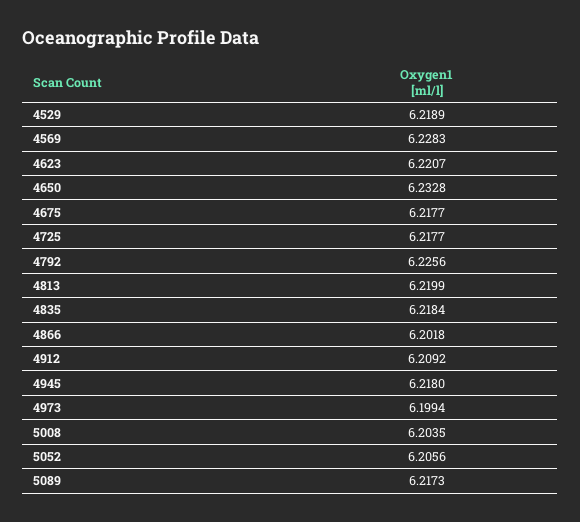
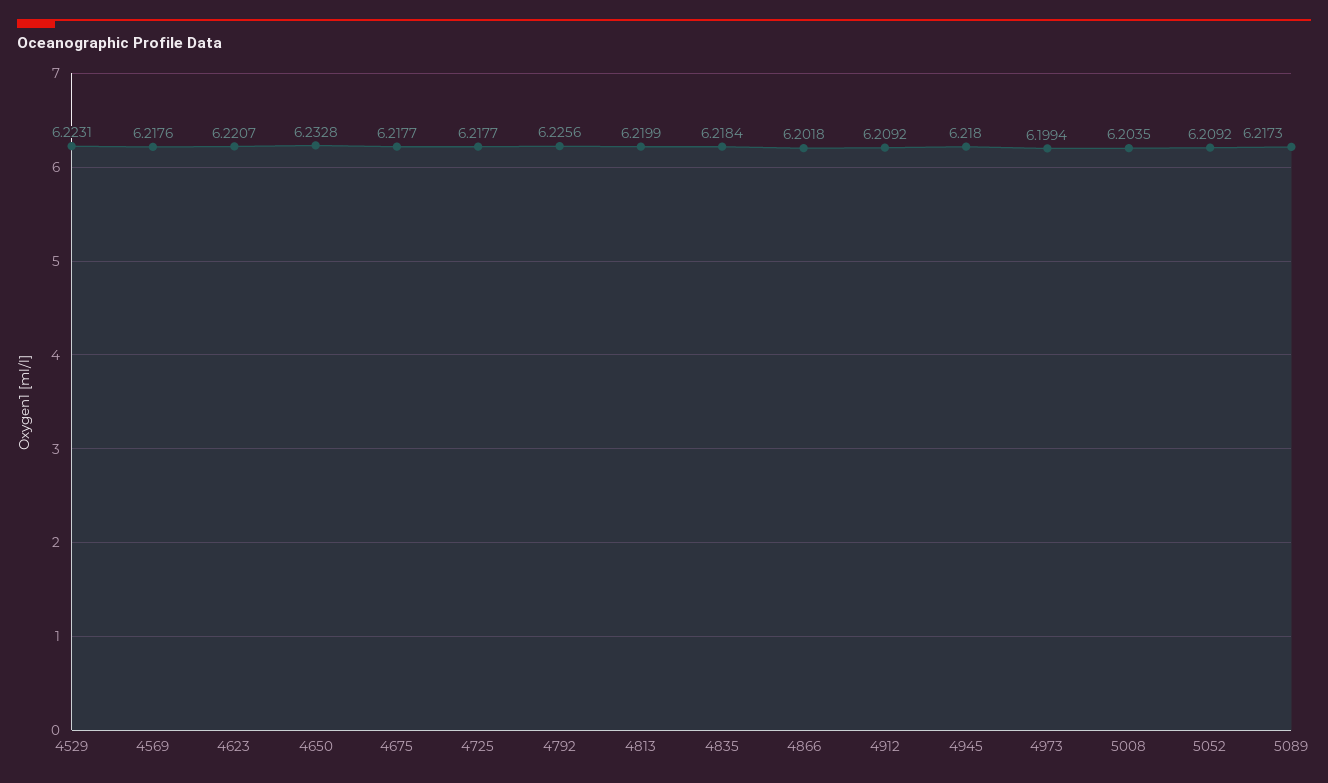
4529: 6.2189 -> 6.2231
4569: 6.2283 -> 6.2176
5052: 6.2056 -> 6.2092

